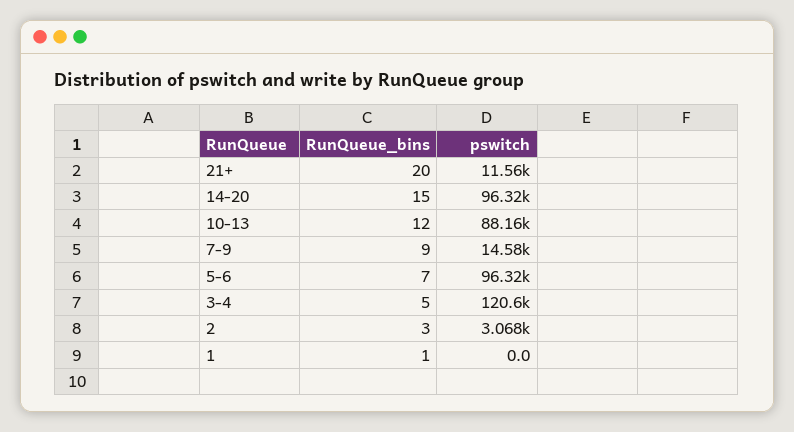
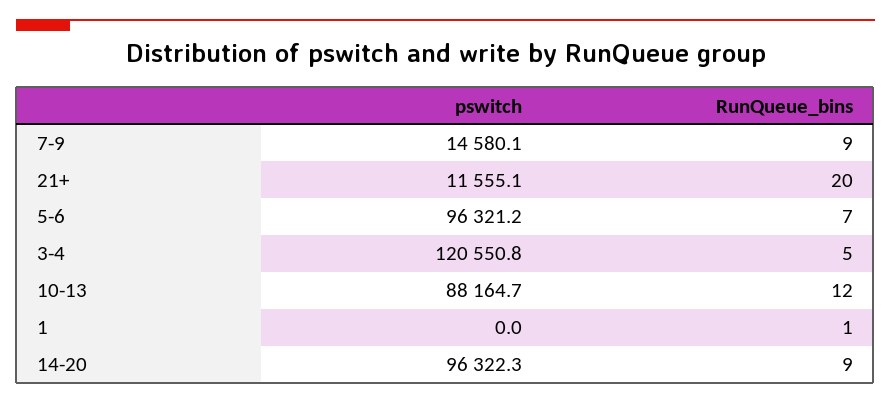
RunQueue_bins, 14-20: 15 -> 9
RunQueue_bins, 2: 3 -> none
pswitch, 2: 3068 -> none

